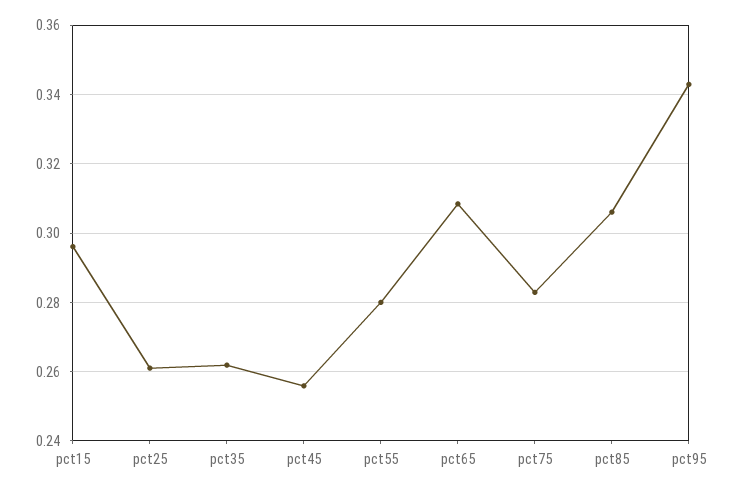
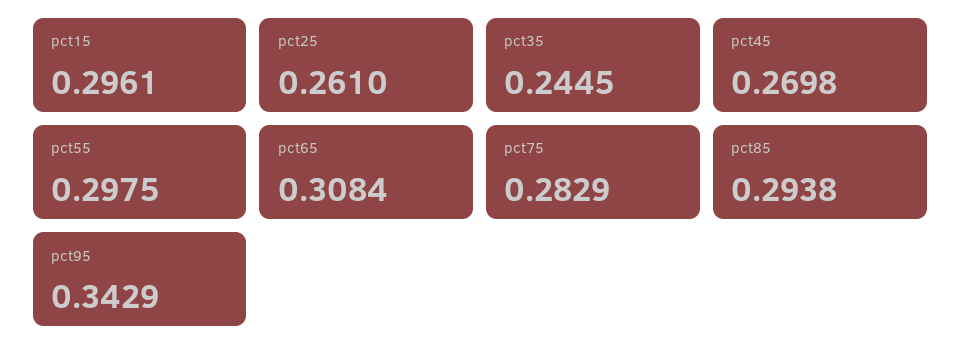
pct35: 0.262 -> 0.2445
pct45: 0.256 -> 0.2698
pct55: 0.28 -> 0.2975
pct85: 0.306 -> 0.2938

